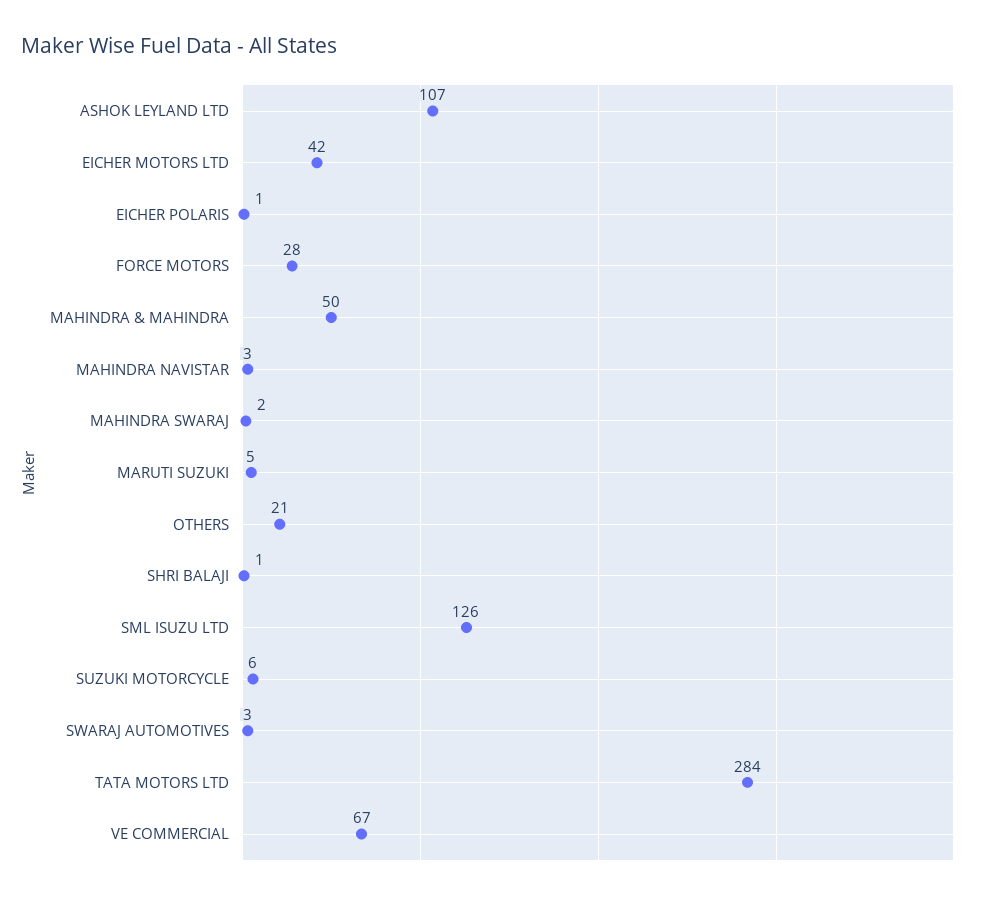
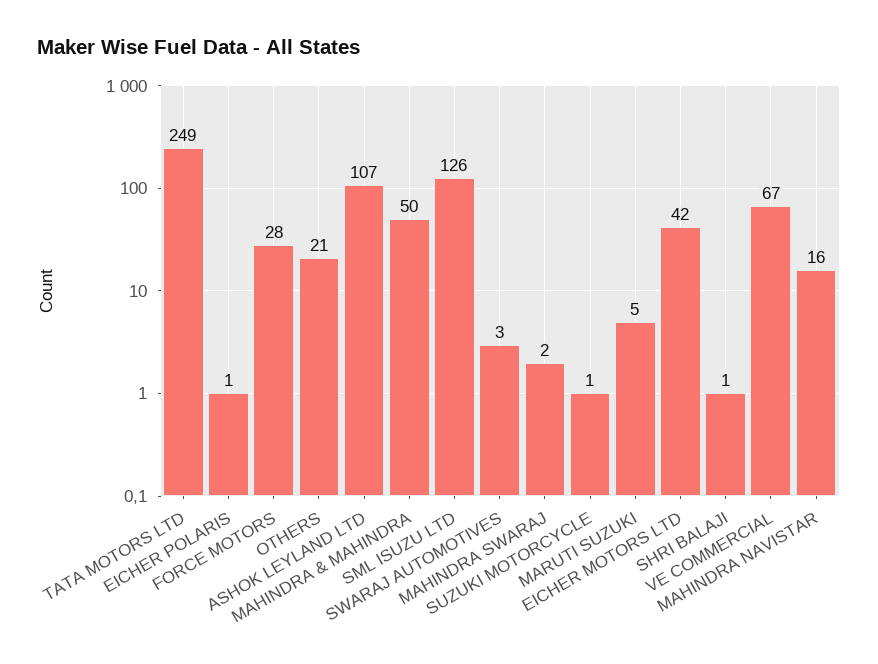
MAHINDRA NAVISTAR: 3 -> 16
SUZUKI MOTORCYCLE: 6 -> 1
TATA MOTORS LTD: 284 -> 249

